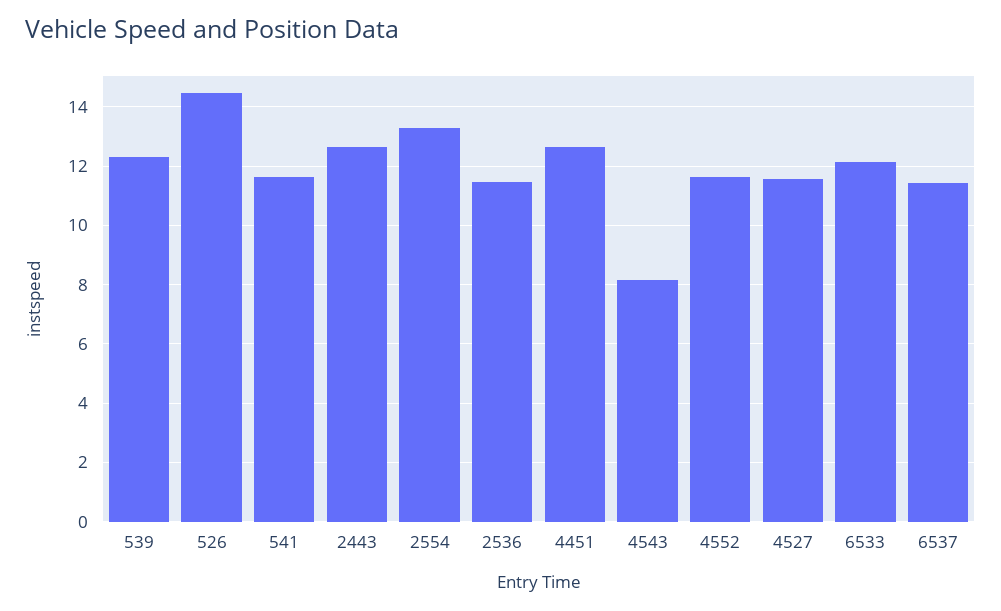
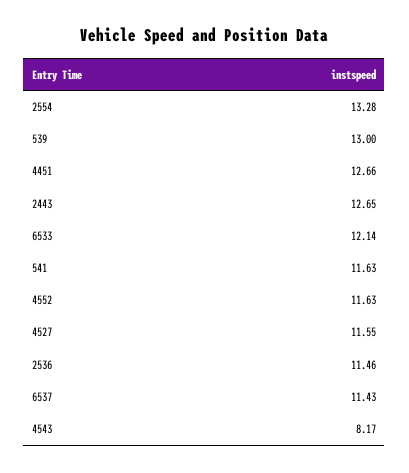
539: 12.25 -> 13
526: 14.5 -> none

